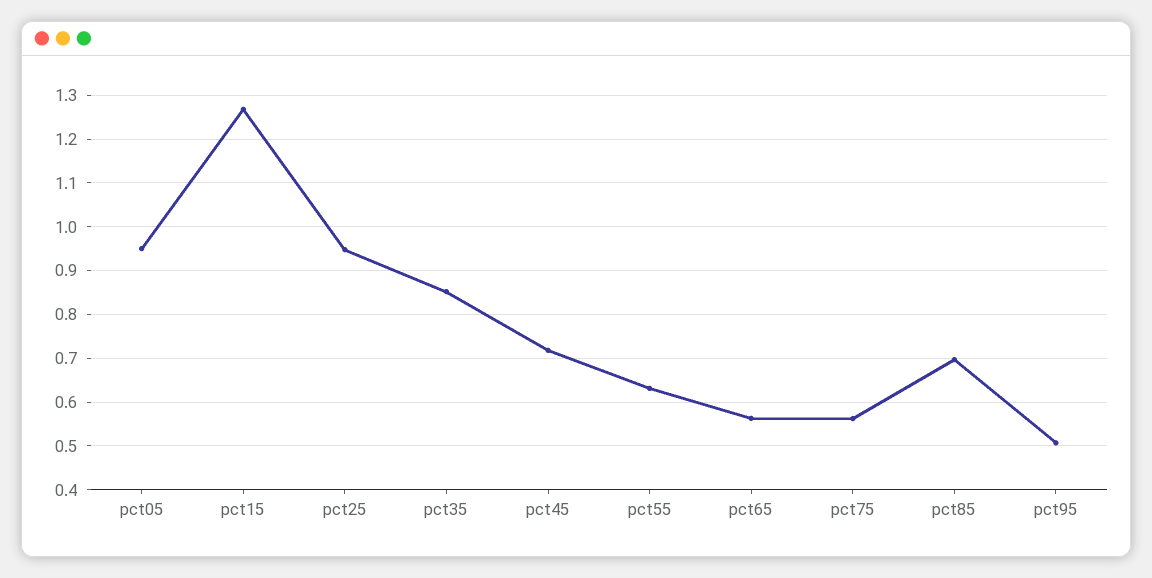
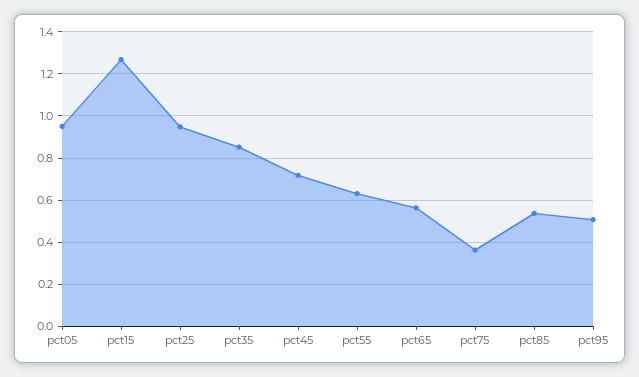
pct75: 0.56 -> 0.35
pct85: 0.7 -> 0.55

